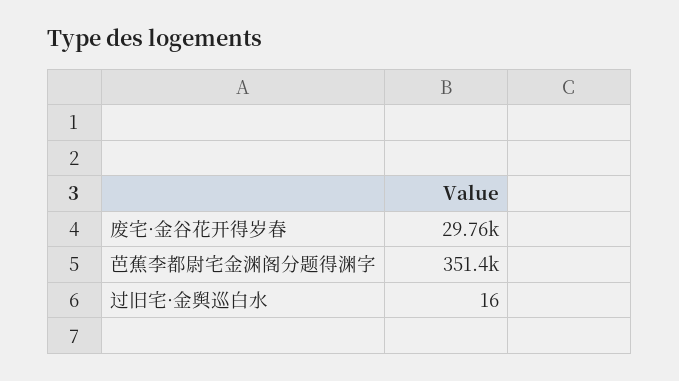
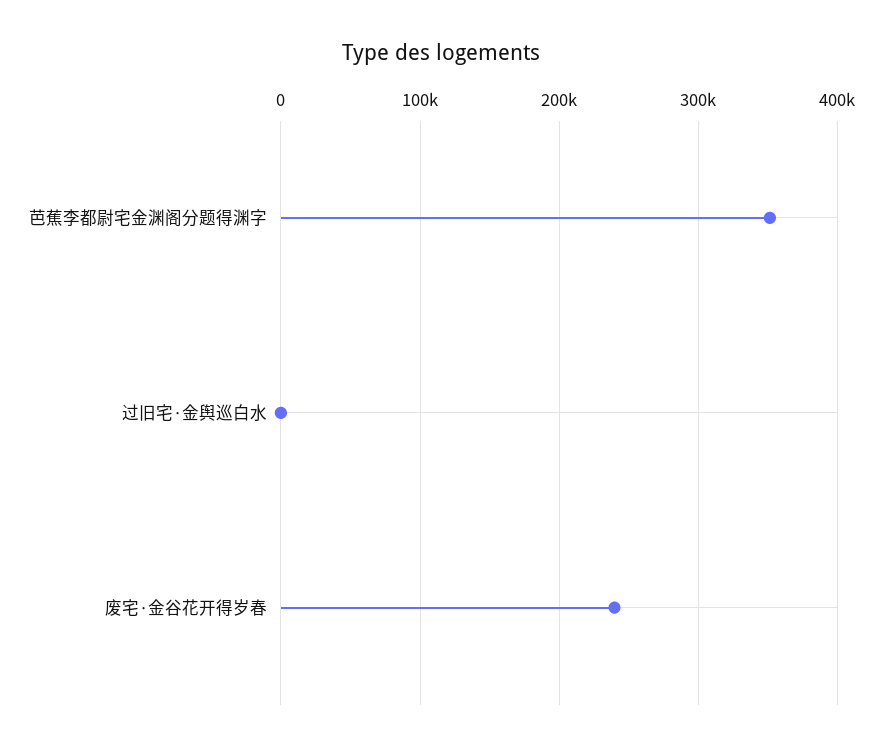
废宅·金谷花开得岁春: 29760 -> 240000

